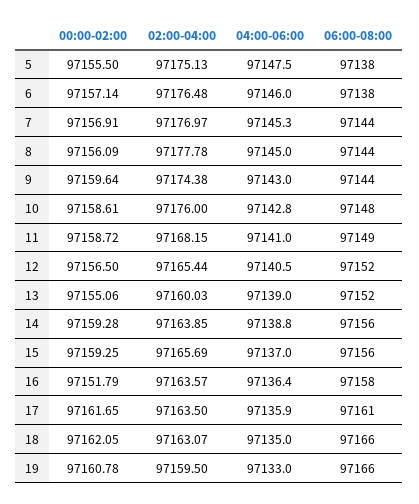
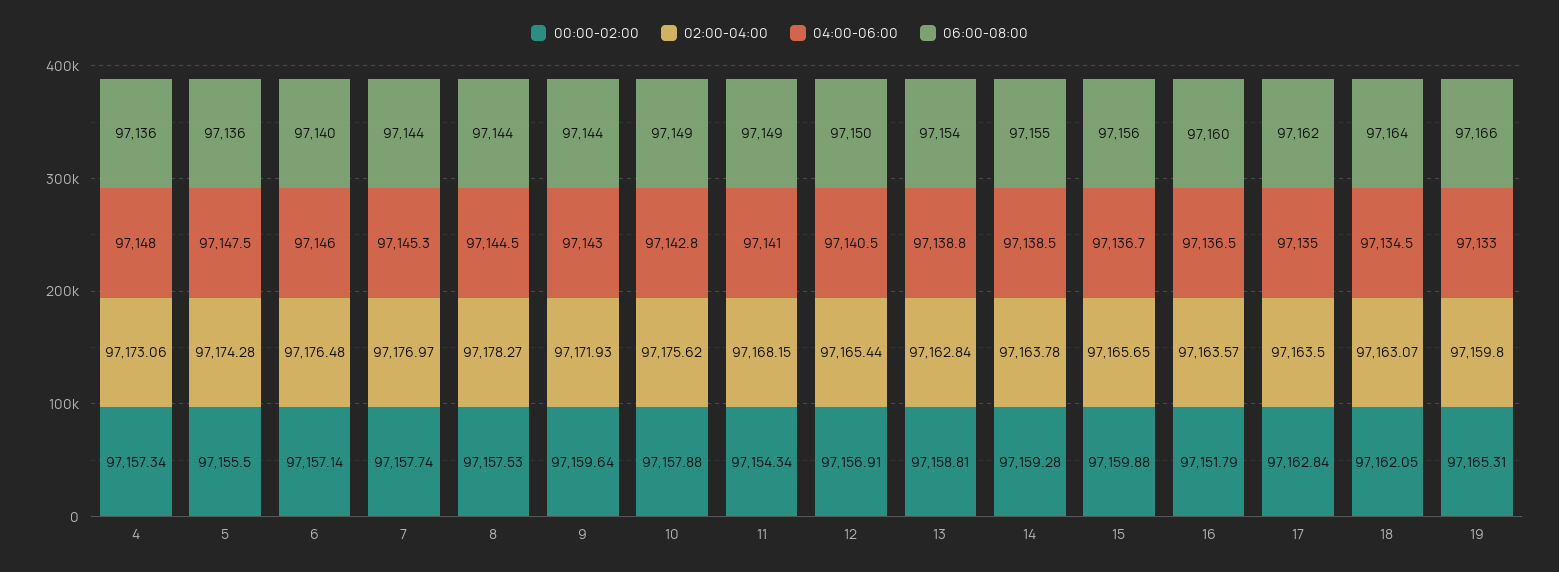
02:00-04:00, 5: 97175.13 -> 97174.28
06:00-08:00, 5: 97138 -> 97136
06:00-08:00, 6: 97138 -> 97140
00:00-02:00, 7: 97156.91 -> 97157.74
00:00-02:00, 8: 97156.09 -> 97157.53
02:00-04:00, 8: 97177.78 -> 97178.27
04:00-06:00, 8: 97145 -> 97144.5
02:00-04:00, 9: 97174.38 -> 97171.93
00:00-02:00, 10: 97158.61 -> 97157.88
02:00-04:00, 10: 97176 -> 97175.62
06:00-08:00, 10: 97148 -> 97149
00:00-02:00, 11: 97158.72 -> 97154.34
00:00-02:00, 12: 97156.5 -> 97156.91
06:00-08:00, 12: 97152 -> 97150
00:00-02:00, 13: 97155.06 -> 97158.81
02:00-04:00, 13: 97160.03 -> 97162.84
04:00-06:00, 13: 97139 -> 97138.8
06:00-08:00, 13: 97152 -> 97154
02:00-04:00, 14: 97163.85 -> 97163.78
04:00-06:00, 14: 97138.8 -> 97138.5
06:00-08:00, 14: 97156 -> 97155
00:00-02:00, 15: 97159.25 -> 97159.88
02:00-04:00, 15: 97165.69 -> 97165.65
04:00-06:00, 15: 97137 -> 97136.7
04:00-06:00, 16: 97136.4 -> 97136.5
06:00-08:00, 16: 97158 -> 97160
00:00-02:00, 17: 97161.65 -> 97162.84
04:00-06:00, 17: 97135.9 -> 97135
06:00-08:00, 17: 97161 -> 97162
04:00-06:00, 18: 97135 -> 97134.5
06:00-08:00, 18: 97166 -> 97164
00:00-02:00, 19: 97160.78 -> 97165.31
02:00-04:00, 19: 97159.5 -> 97159.8
00:00-02:00, 4: none -> 97157.34
02:00-04:00, 4: none -> 97173.06
04:00-06:00, 4: none -> 97148
06:00-08:00, 4: none -> 97136

